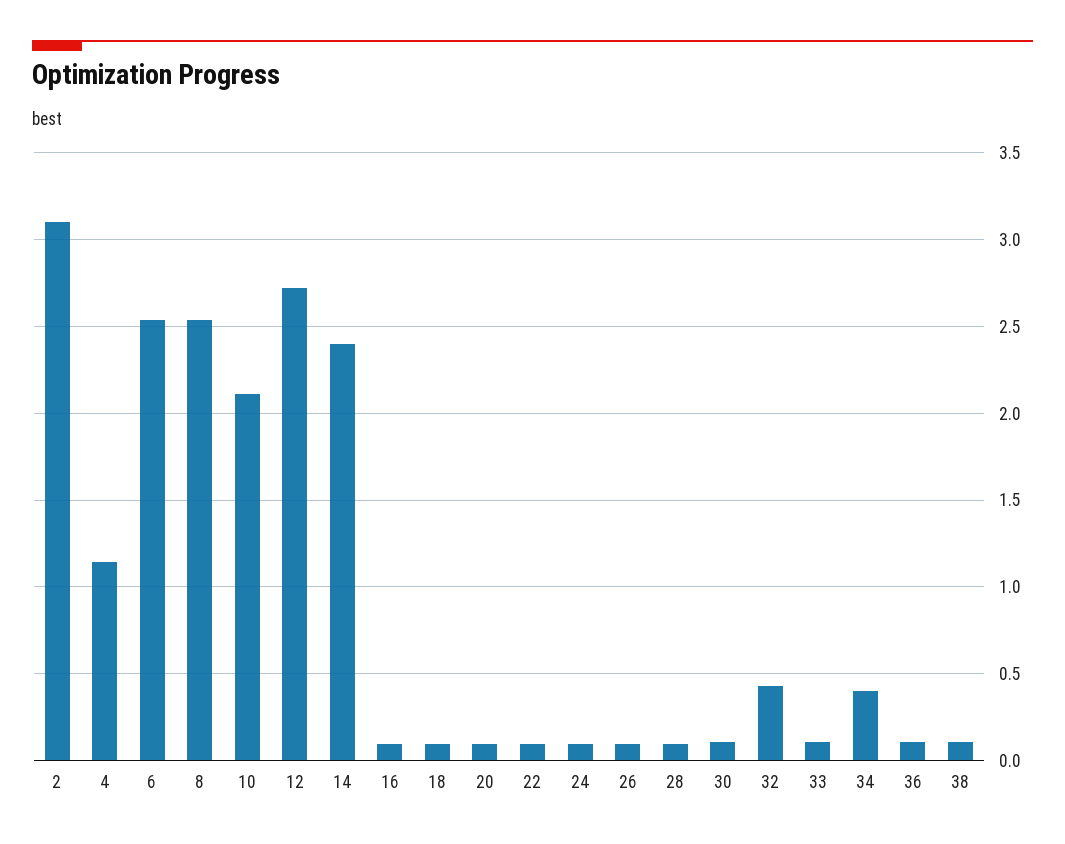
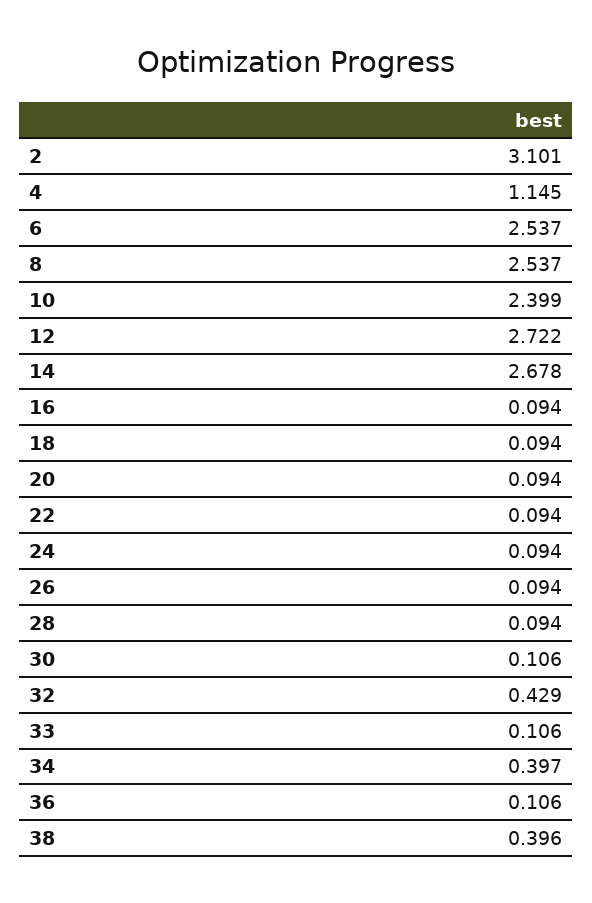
10: 2.1 -> 2.399
14: 2.4 -> 2.678
38: 0.1 -> 0.396

